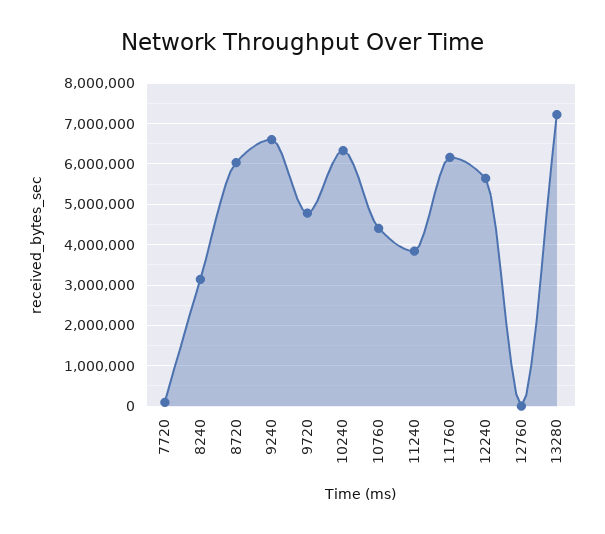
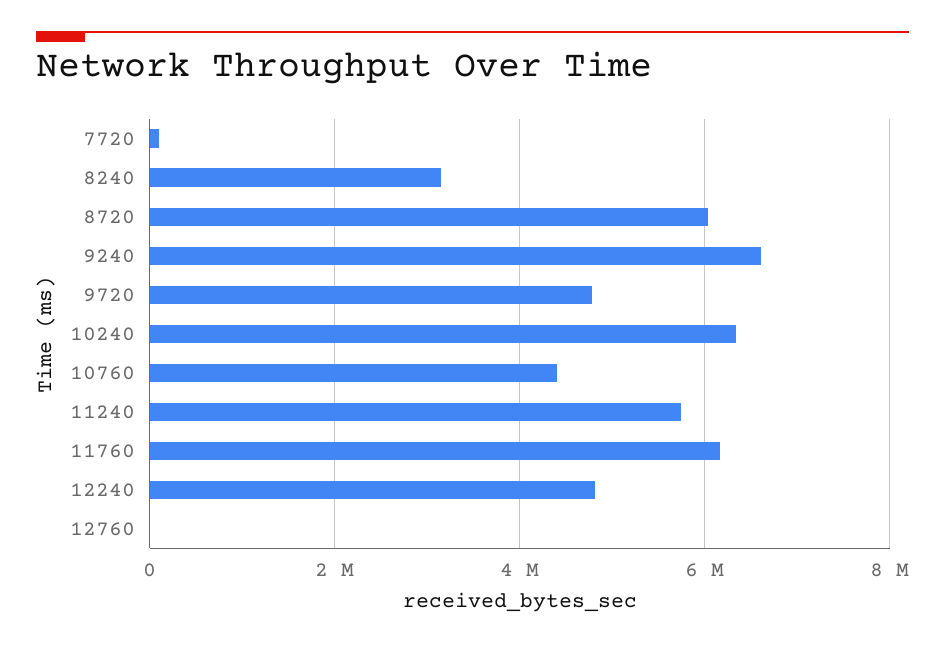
11240: 3800000 -> 5800000
12240: 5600000 -> 4800000
13280: 7200000 -> none

